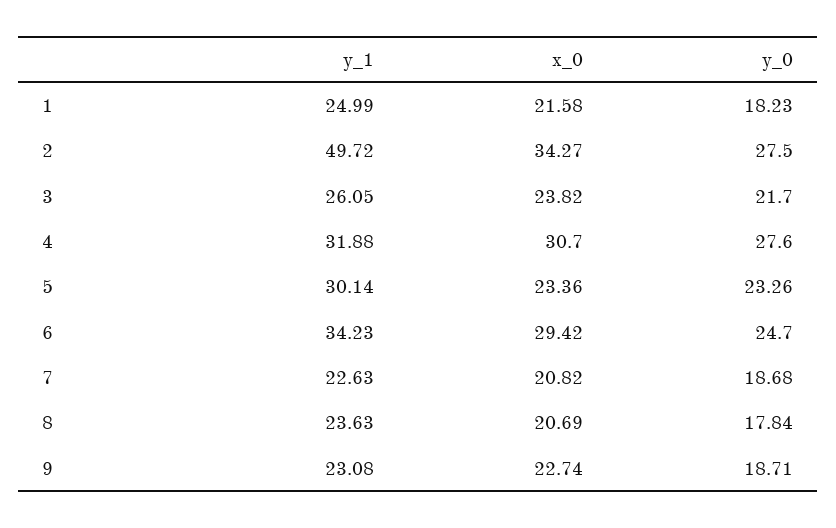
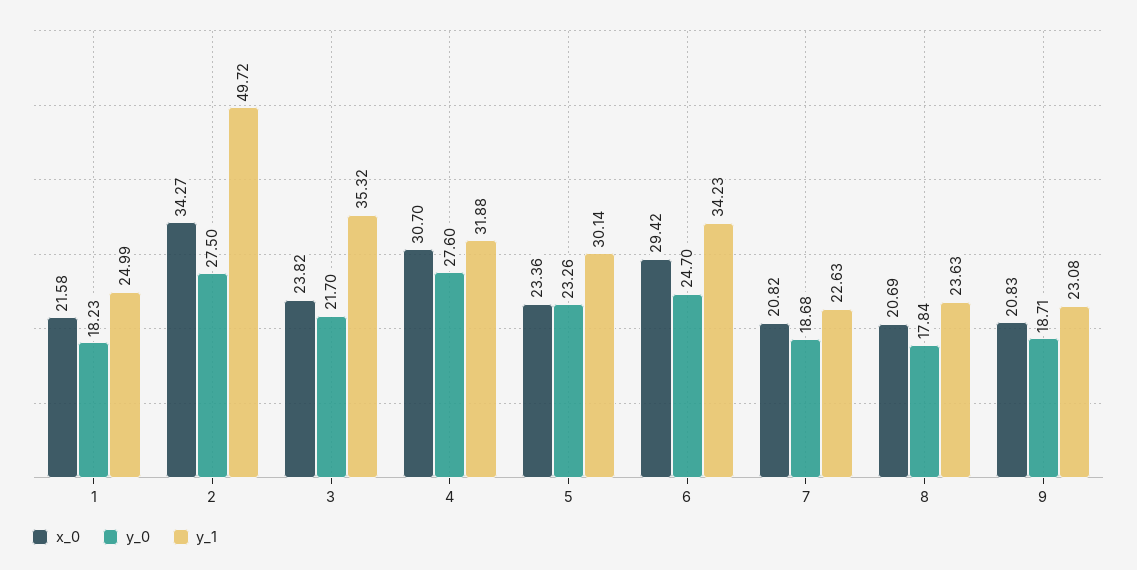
y_1, 3: 26.05 -> 35.32
x_0, 9: 22.74 -> 20.83

